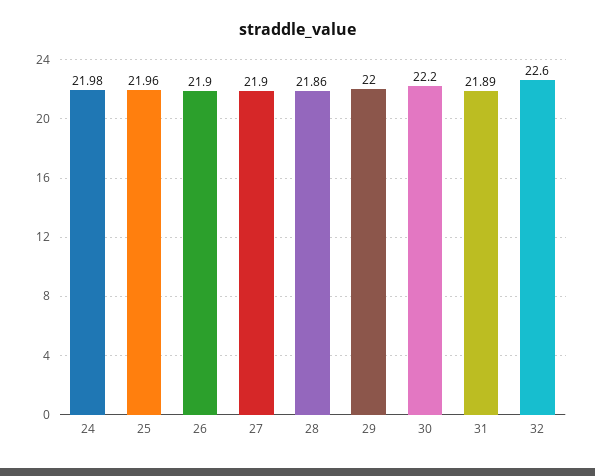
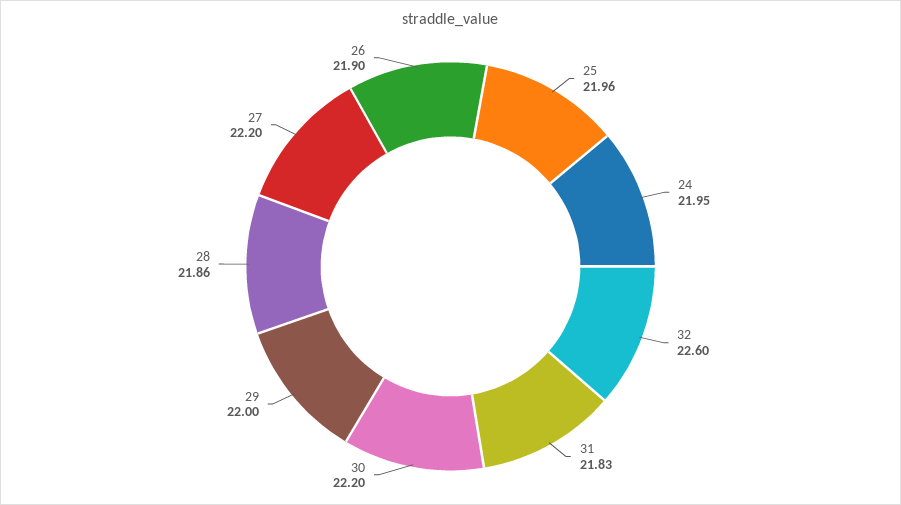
24: 21.98 -> 21.95
27: 21.9 -> 22.2
31: 21.89 -> 21.83

